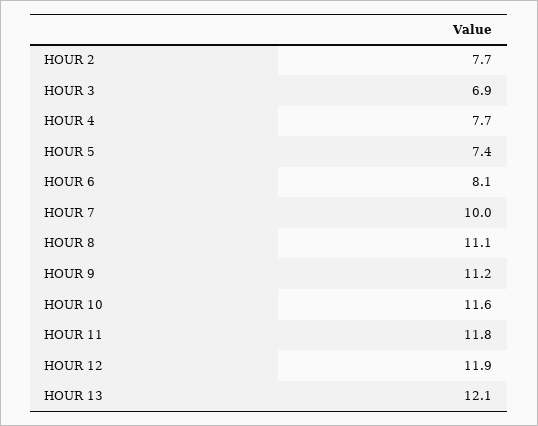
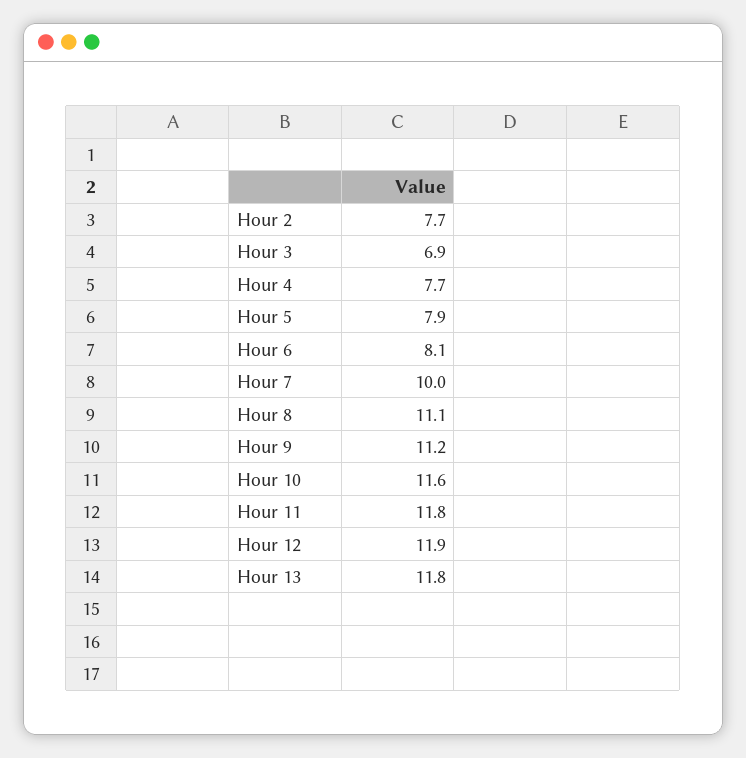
HOUR 5: 7.4 -> 7.9
HOUR 13: 12.1 -> 11.8

